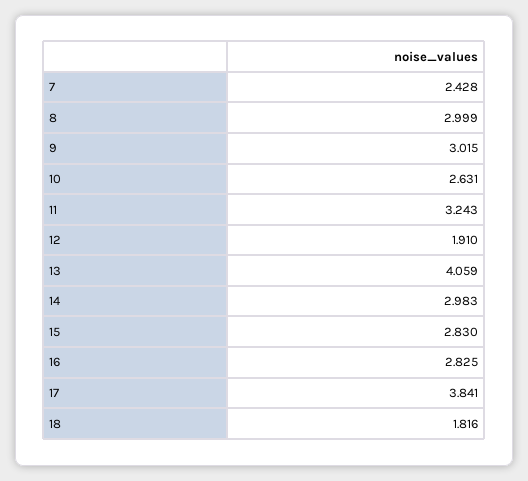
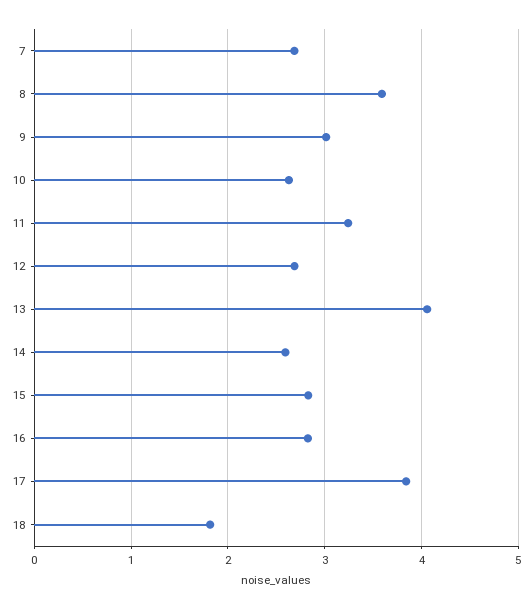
7: 2.428 -> 2.7
8: 2.999 -> 3.6
12: 1.91 -> 2.7
14: 2.983 -> 2.6

